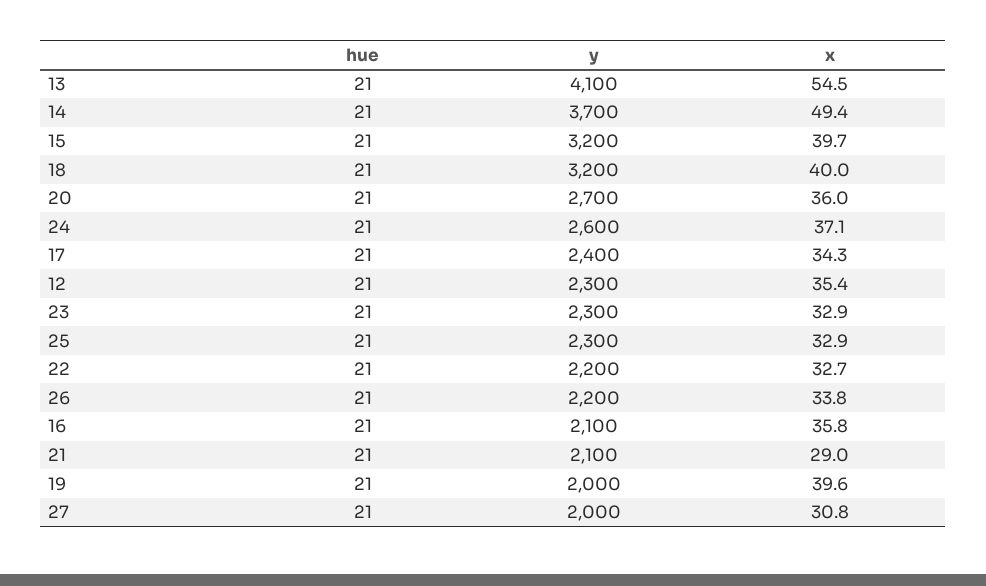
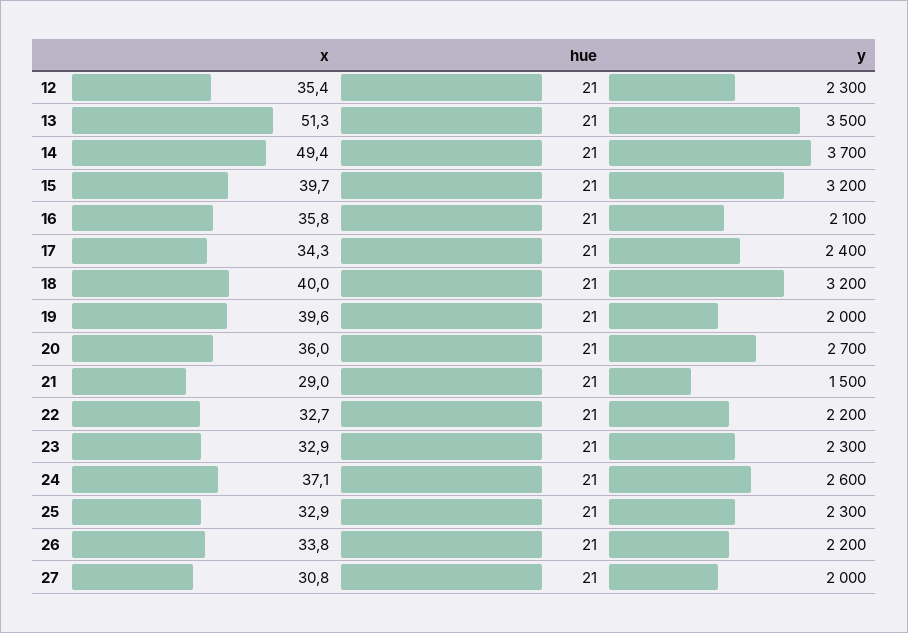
y, 13: 4100 -> 3500
x, 13: 54.5 -> 51.3
y, 21: 2100 -> 1500

